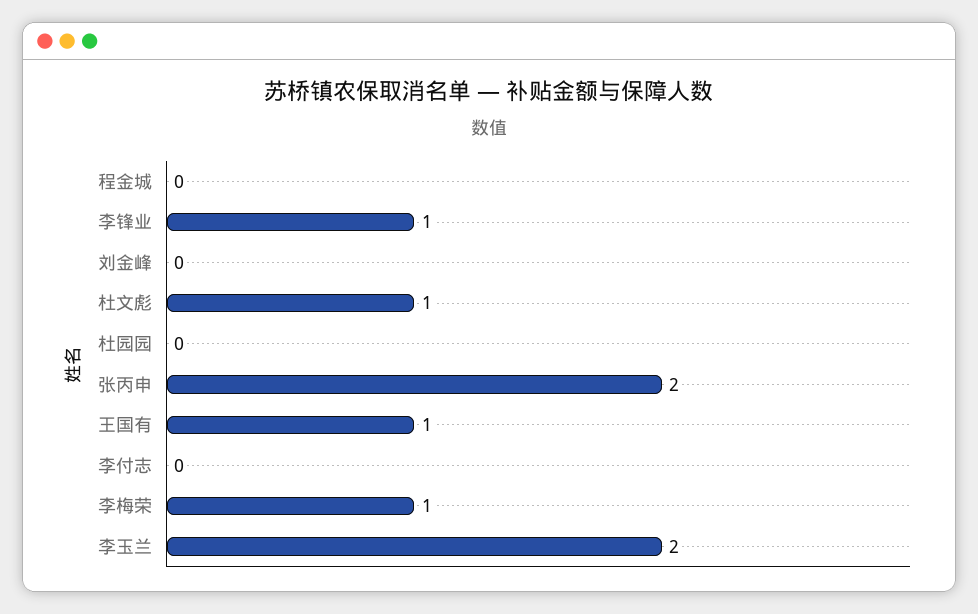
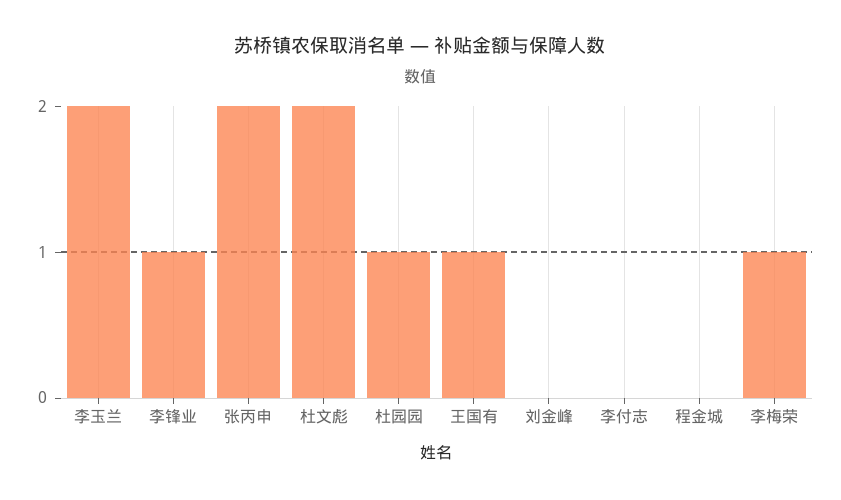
杜文彪: 1 -> 2
杜园园: 0 -> 1

